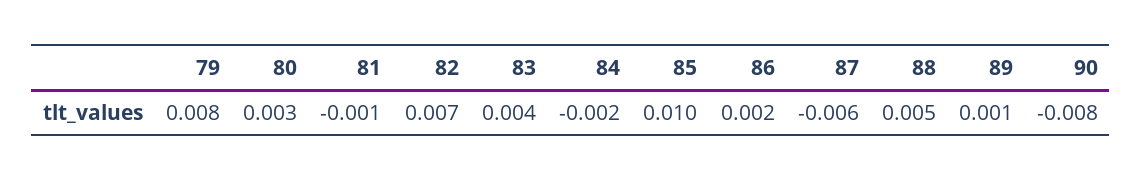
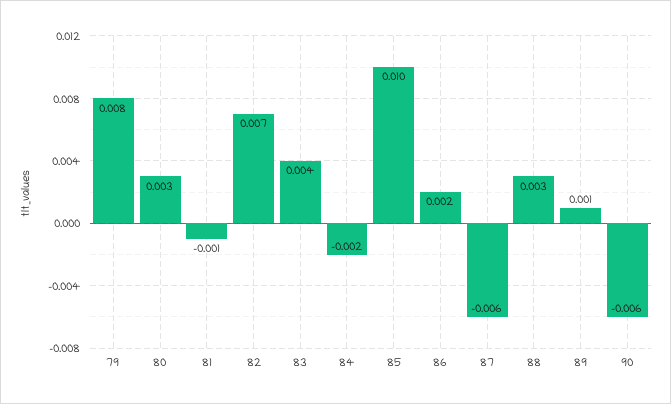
88: 0.005 -> 0.003
90: -0.008 -> -0.006

